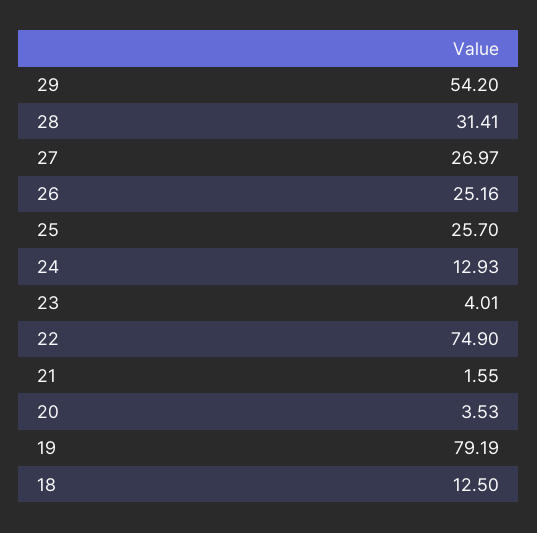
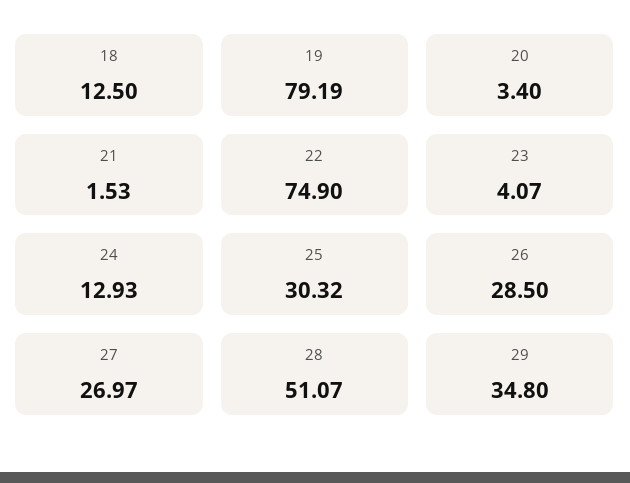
29: 54.2 -> 34.8
28: 31.41 -> 51.07
26: 25.16 -> 28.5
25: 25.7 -> 30.32
23: 4.01 -> 4.07
21: 1.55 -> 1.53
20: 3.53 -> 3.4

